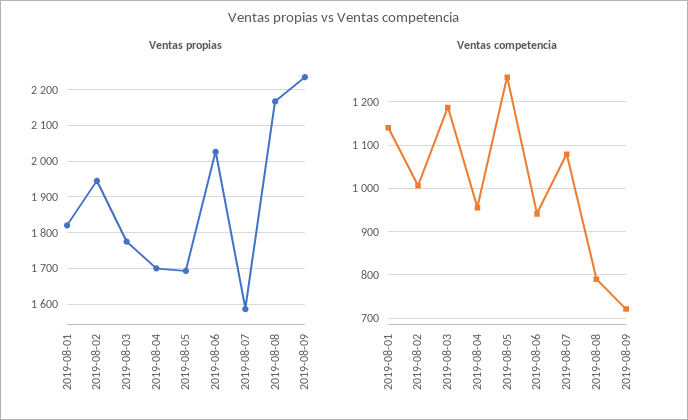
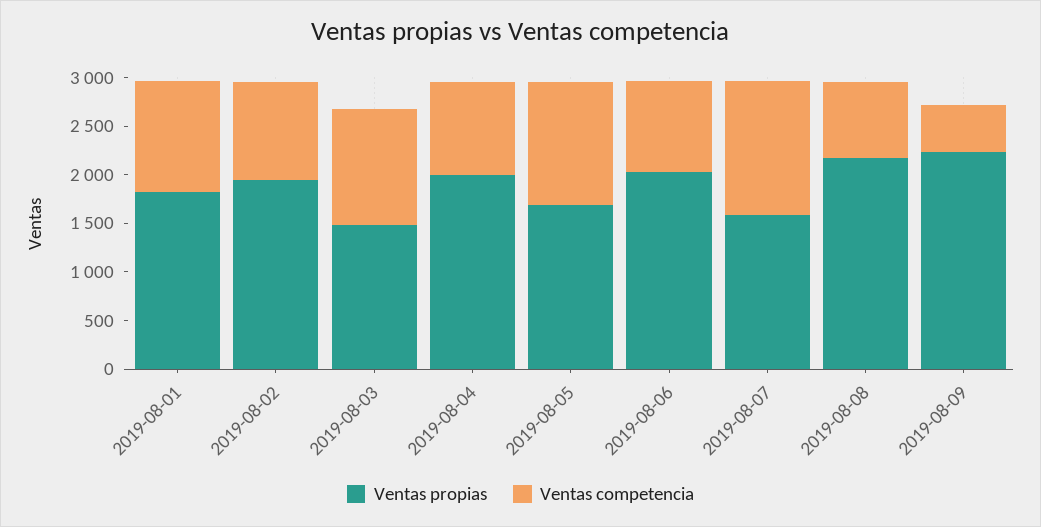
Ventas propias, 2019-08-03: 1780 -> 1500
Ventas propias, 2019-08-04: 1700 -> 2000
Ventas competencia, 2019-08-07: 1080 -> 1400
Ventas competencia, 2019-08-09: 720 -> 500

